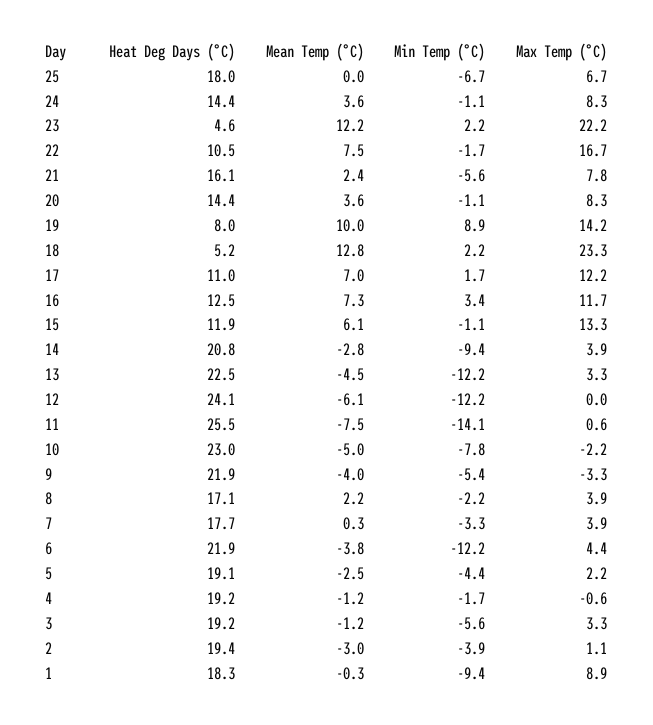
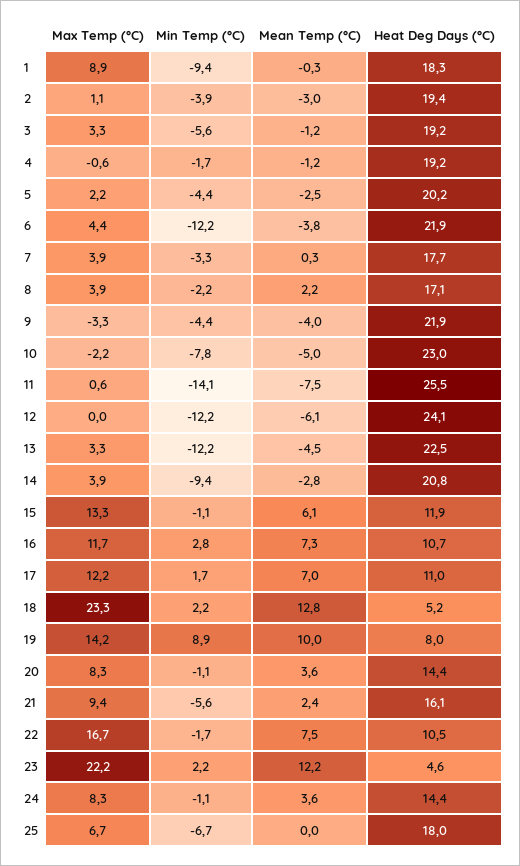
Max Temp (°C), 21: 7.8 -> 9.4
Heat Deg Days (°C), 16: 12.5 -> 10.7
Min Temp (°C), 16: 3.4 -> 2.8
Min Temp (°C), 9: -5.4 -> -4.4
Heat Deg Days (°C), 5: 19.1 -> 20.2

